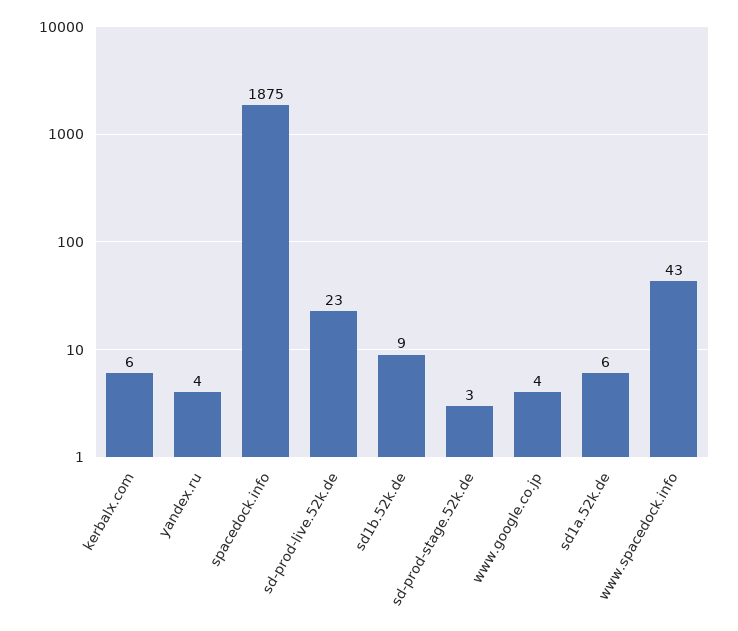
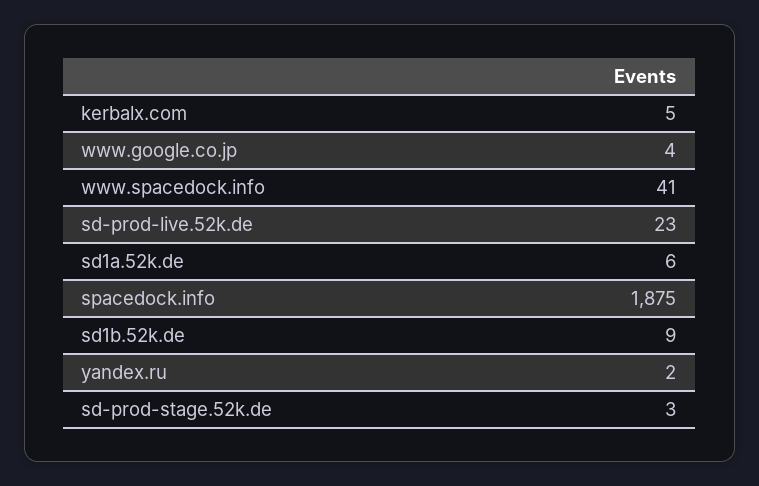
kerbalx.com: 6 -> 5
yandex.ru: 4 -> 2
www.spacedock.info: 43 -> 41

